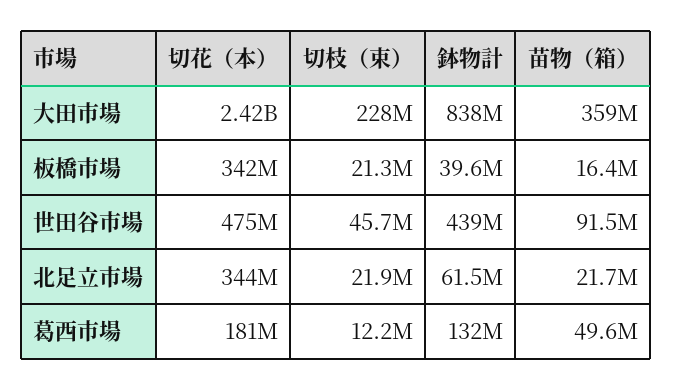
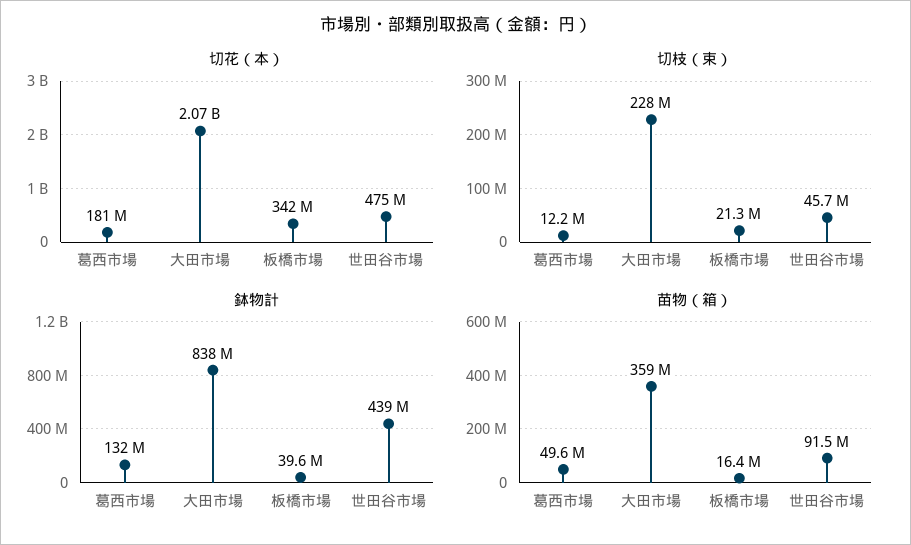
切花（本）, 大田市場: 2420000000 -> 2070000000
切花（本）, 北足立市場: 344000000 -> none
切枝（束）, 北足立市場: 21900000 -> none
鉢物計, 北足立市場: 61500000 -> none
苗物（箱）, 北足立市場: 21700000 -> none

